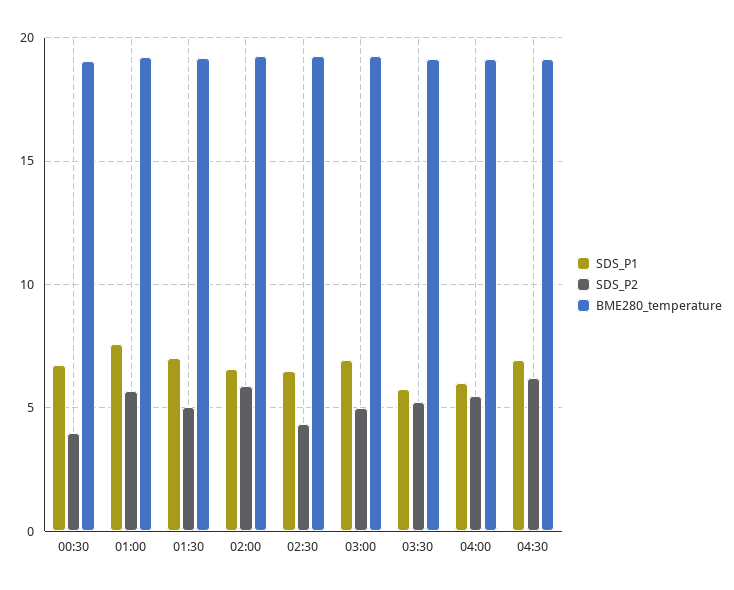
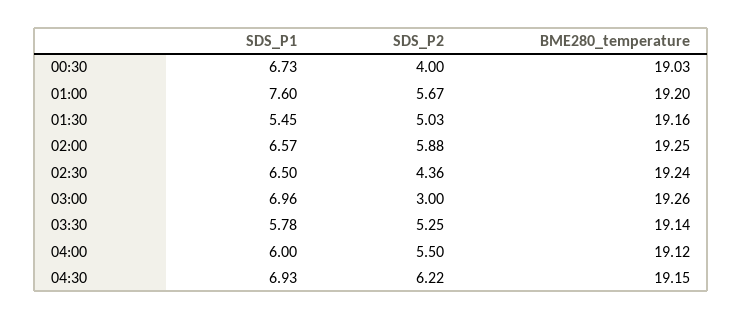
SDS_P1, 01:30: 7 -> 5.45
SDS_P2, 03:00: 5 -> 3

